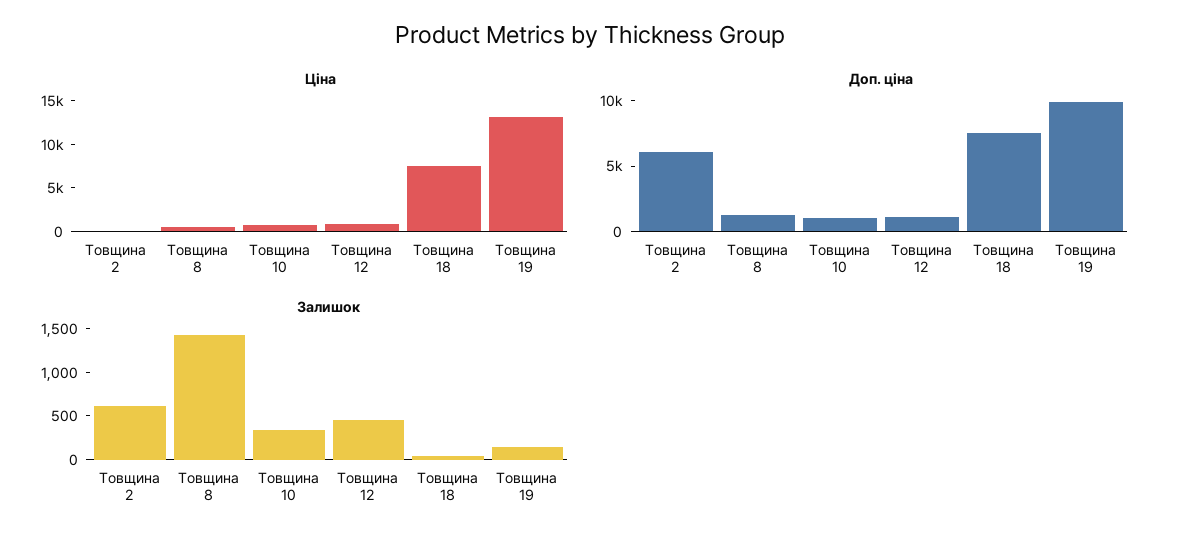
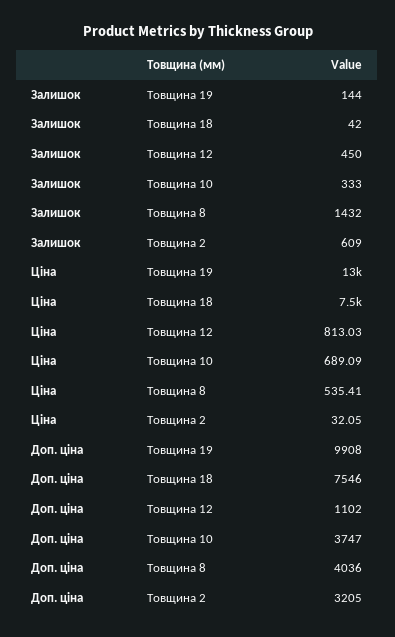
Доп. ціна, Товщина 2: 6000 -> 3205
Доп. ціна, Товщина 8: 1000 -> 4036
Доп. ціна, Товщина 10: 1000 -> 3747

